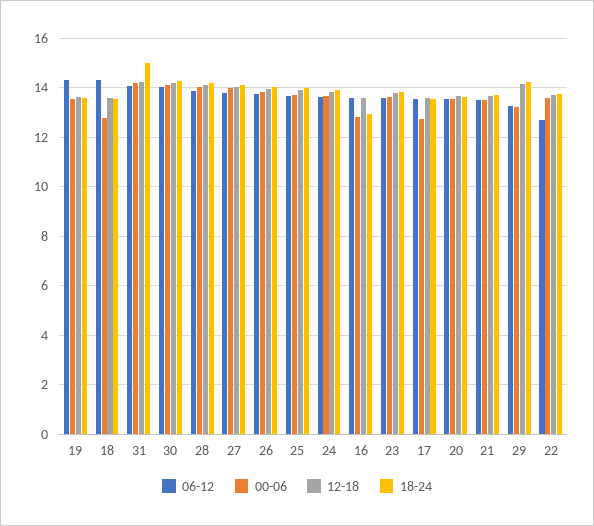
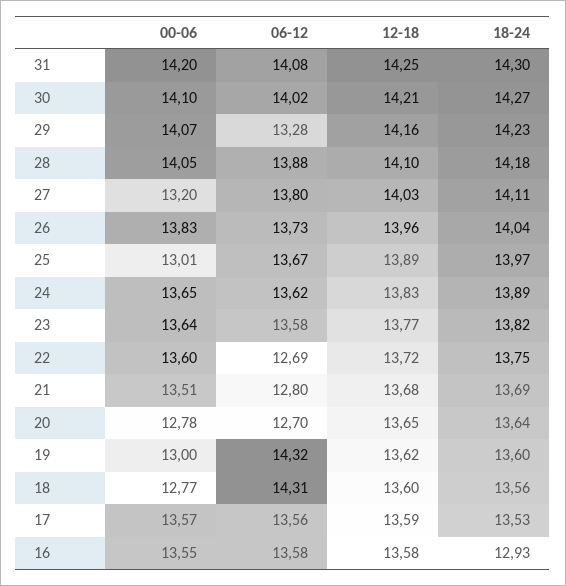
00-06, 19: 13.5 -> 13
18-24, 31: 15 -> 14.3
00-06, 27: 14 -> 13.2
00-06, 25: 13.75 -> 13.01
00-06, 16: 12.75 -> 13.55
00-06, 17: 12.75 -> 13.57
06-12, 20: 13.5 -> 12.7
00-06, 20: 13.5 -> 12.78
06-12, 21: 13.5 -> 12.8
00-06, 29: 13.25 -> 14.07

